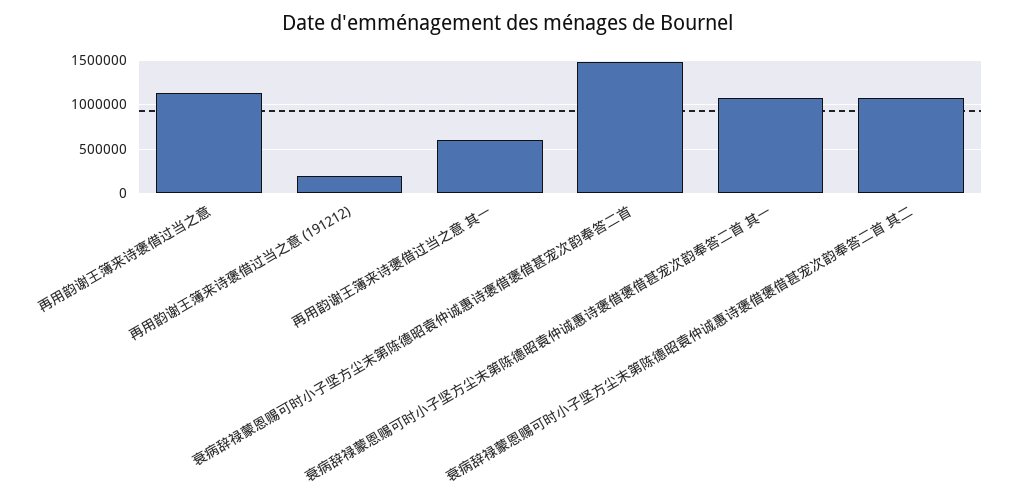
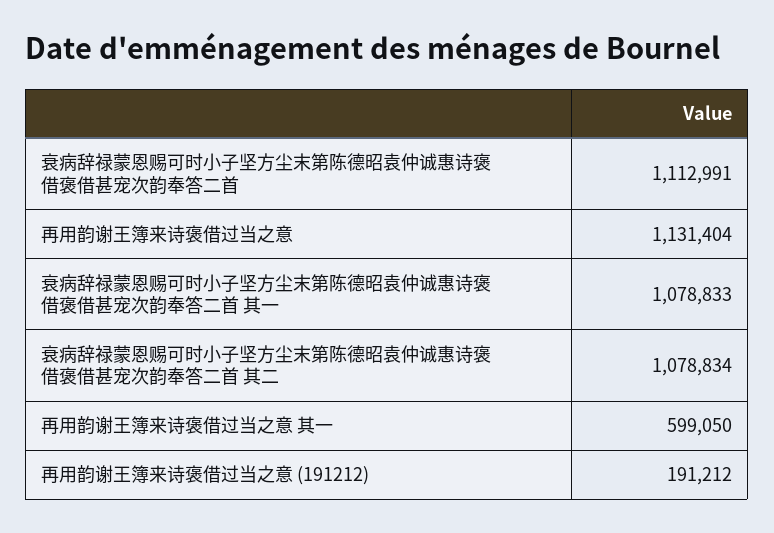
衰病辞禄蒙恩赐可时小子坚方尘末第陈德昭袁仲诚惠诗褒借褒借甚宠次韵奉答二首: 1500000 -> 1112991

